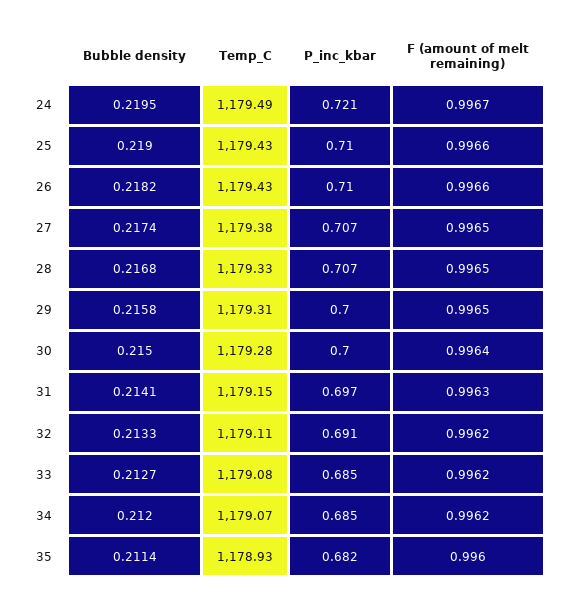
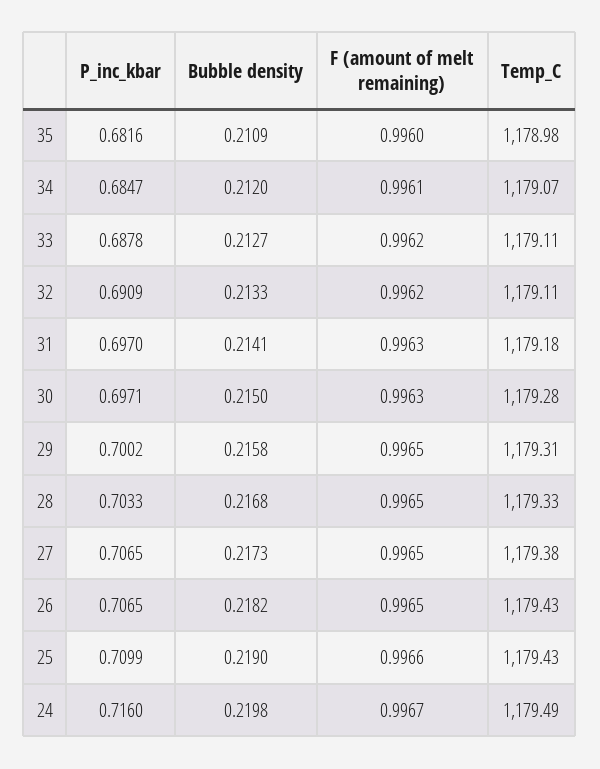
Bubble density, 24: 0.2195 -> 0.2198
P_inc_kbar, 24: 0.721 -> 0.716
P_inc_kbar, 26: 0.71 -> 0.7065
F (amount of melt remaining), 26: 0.9966 -> 0.9965
Bubble density, 27: 0.2174 -> 0.2173
P_inc_kbar, 28: 0.707 -> 0.7033
P_inc_kbar, 30: 0.7 -> 0.6971
F (amount of melt remaining), 30: 0.9964 -> 0.9963
Temp_C, 31: 1179.15 -> 1179.18
Temp_C, 33: 1179.08 -> 1179.11
P_inc_kbar, 33: 0.685 -> 0.6878
F (amount of melt remaining), 34: 0.9962 -> 0.9961
Bubble density, 35: 0.2114 -> 0.2109
Temp_C, 35: 1178.93 -> 1178.98

